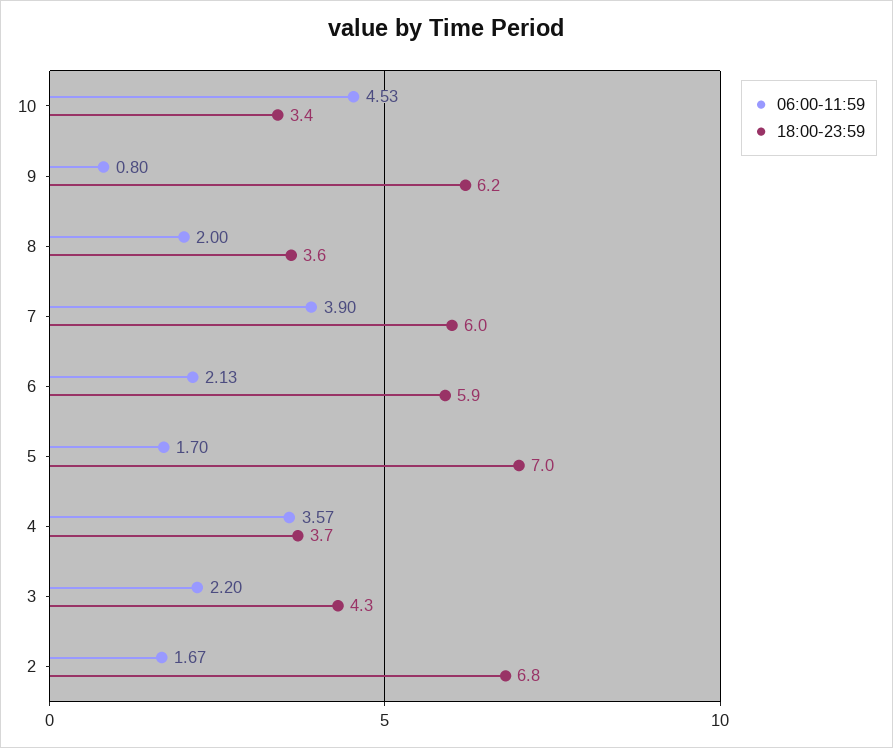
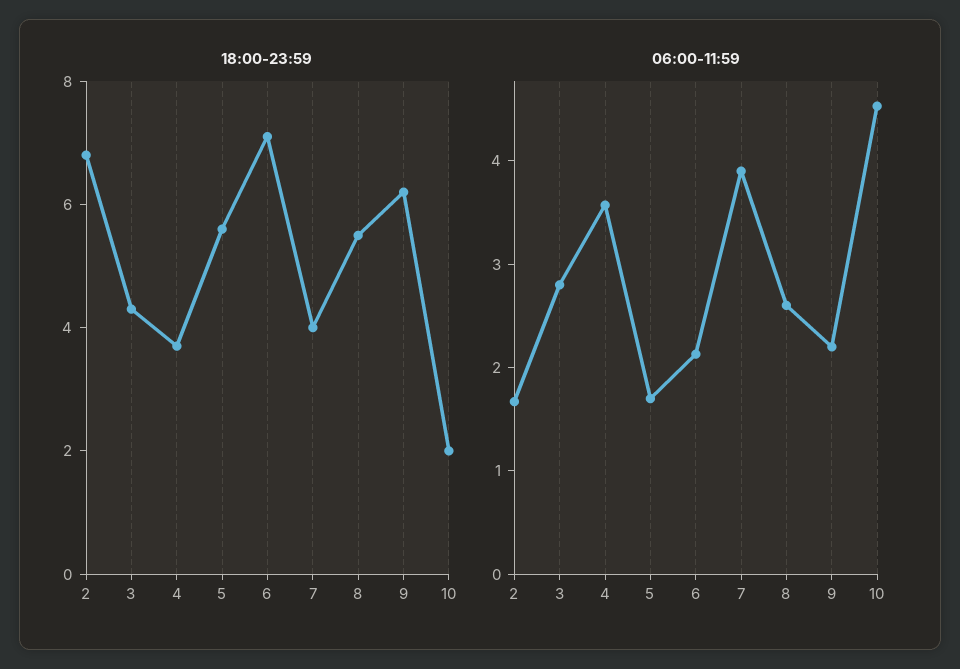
18:00-23:59, 10: 3.4 -> 2
06:00-11:59, 9: 0.8 -> 2.2
06:00-11:59, 8: 2 -> 2.6
18:00-23:59, 8: 3.6 -> 5.5
18:00-23:59, 7: 6 -> 4
18:00-23:59, 6: 5.9 -> 7
18:00-23:59, 5: 7 -> 5.5
06:00-11:59, 3: 2.2 -> 2.8

